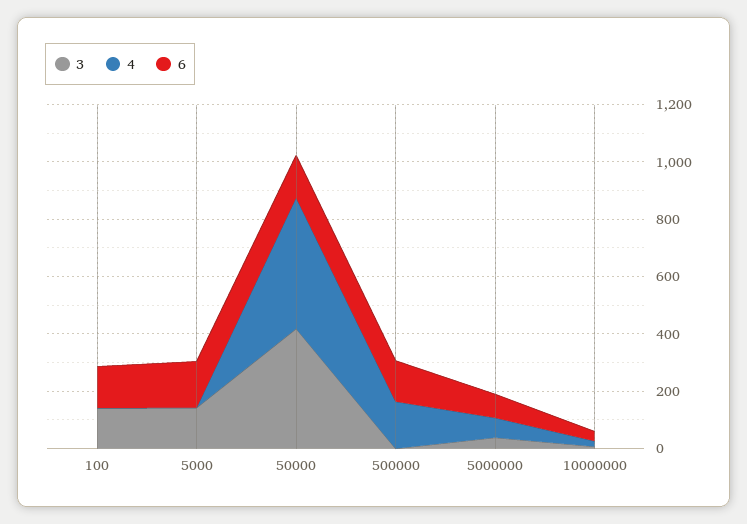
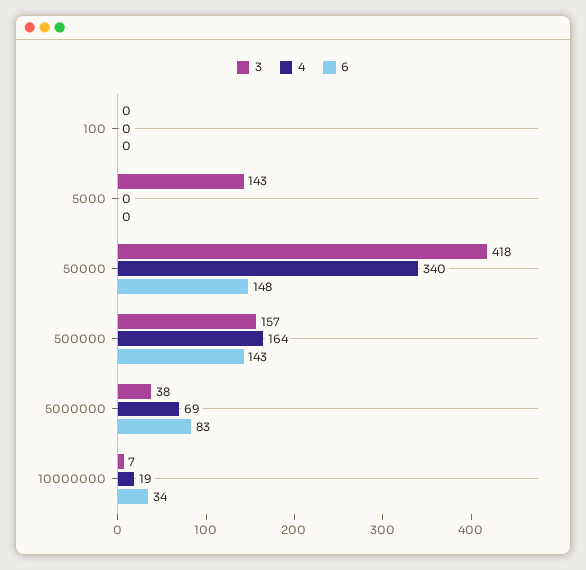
3, 100: 150 -> 0
6, 100: 150 -> 0
6, 5000: 150 -> 0
4, 50000: 450 -> 340
3, 500000: 0 -> 157

